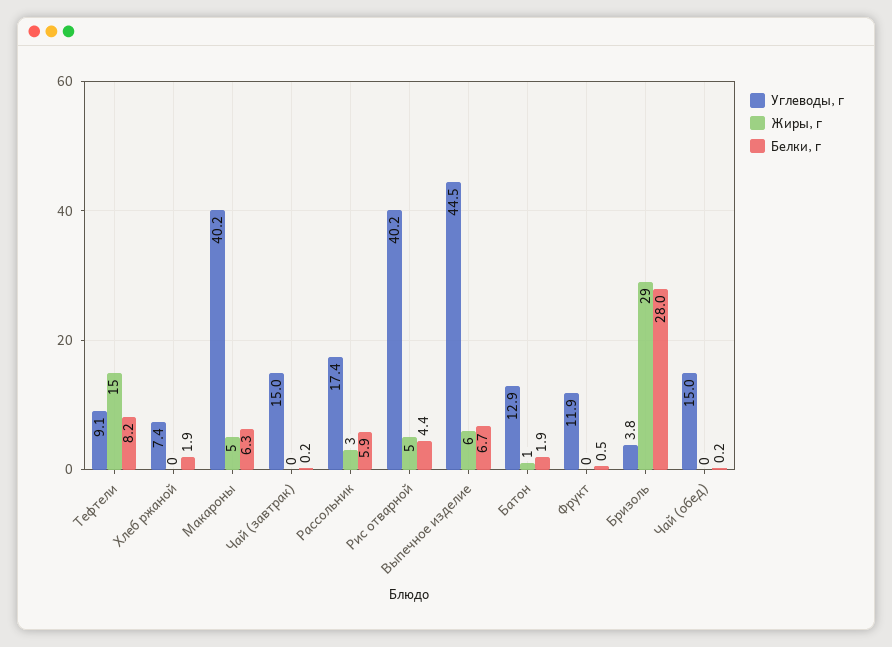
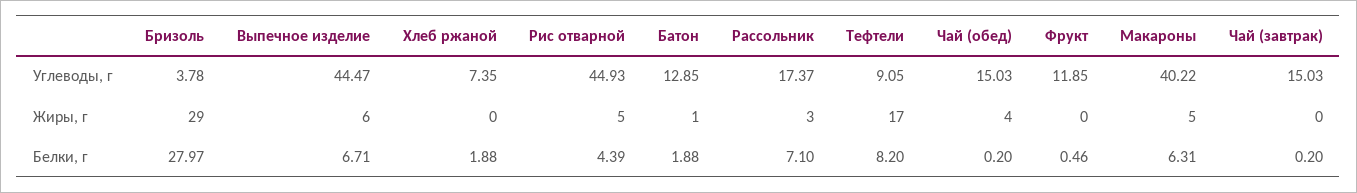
Жиры, г, Тефтели: 15 -> 17
Белки, г, Рассольник: 5.9 -> 7.1
Углеводы, г, Рис отварной: 40.2 -> 44.93
Жиры, г, Чай (обед): 0 -> 4

